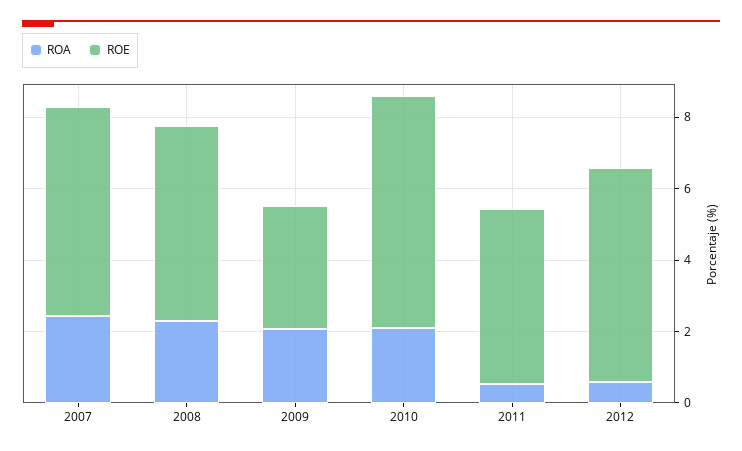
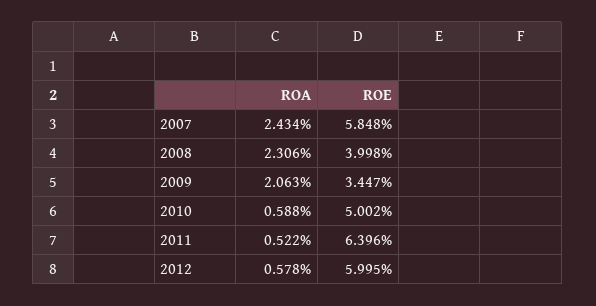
ROE, 2008: 5.5 -> 3.998
ROA, 2010: 2 -> 0.588
ROE, 2010: 6.5 -> 5.002
ROE, 2011: 5 -> 6.396

